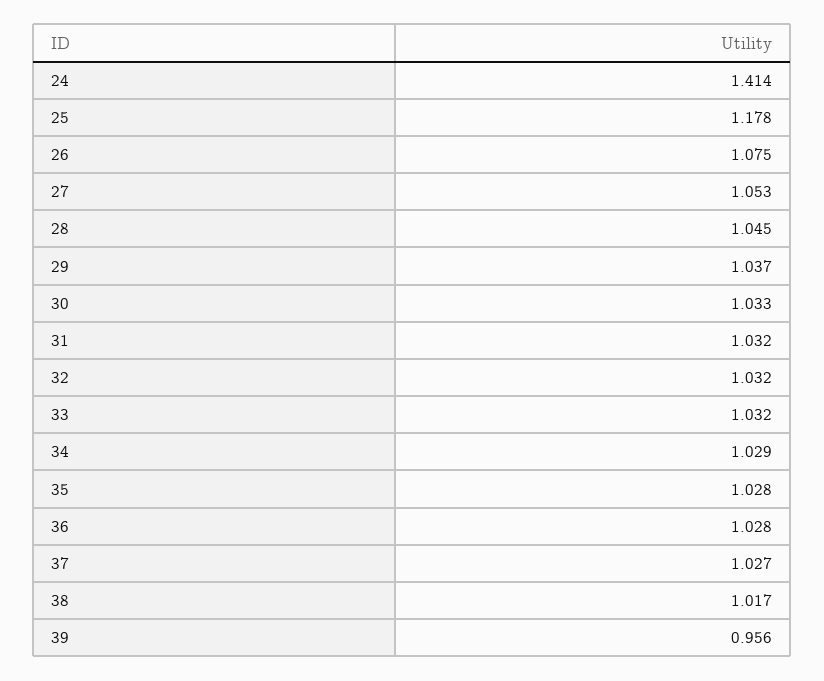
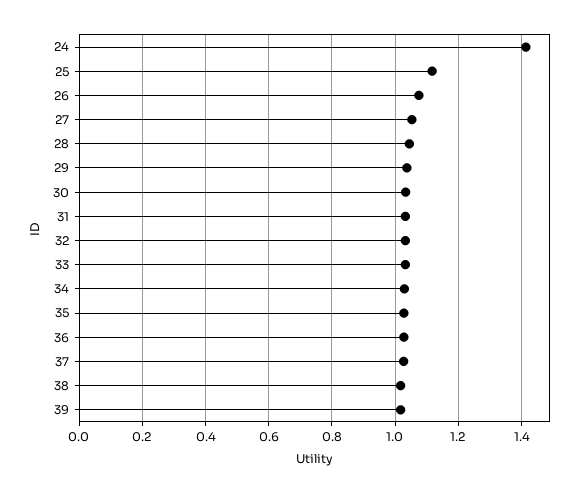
25: 1.178 -> 1.12
39: 0.956 -> 1.02

